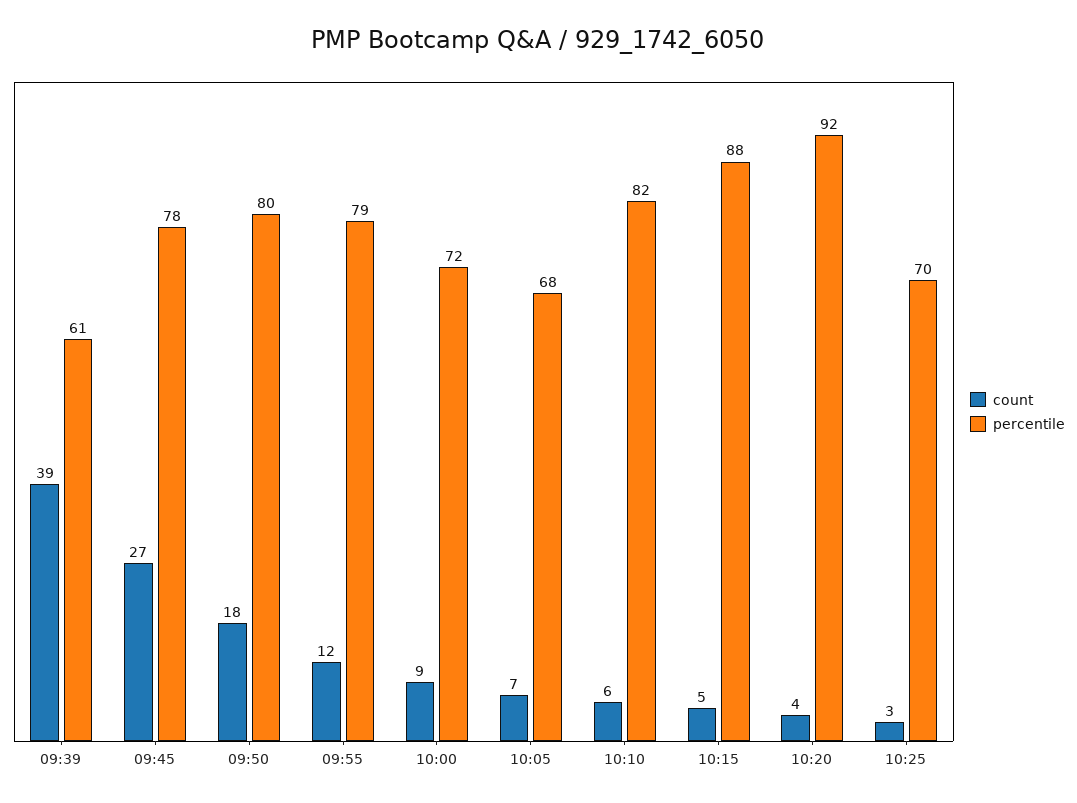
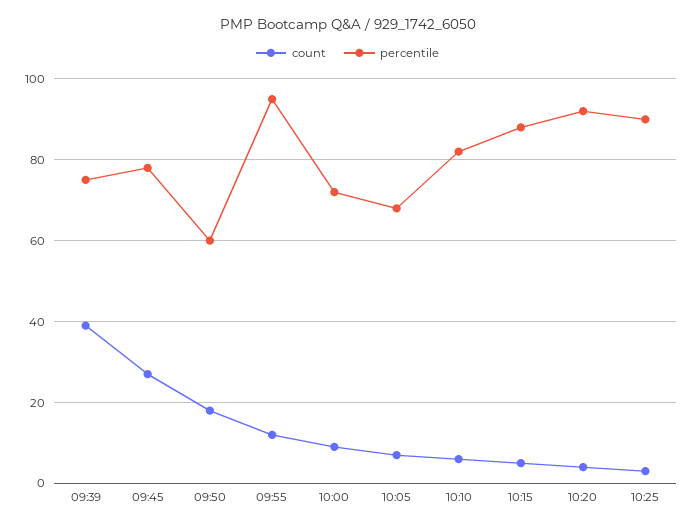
percentile, 09:39: 61 -> 75
percentile, 09:50: 80 -> 60
percentile, 09:55: 79 -> 95
percentile, 10:25: 70 -> 90

